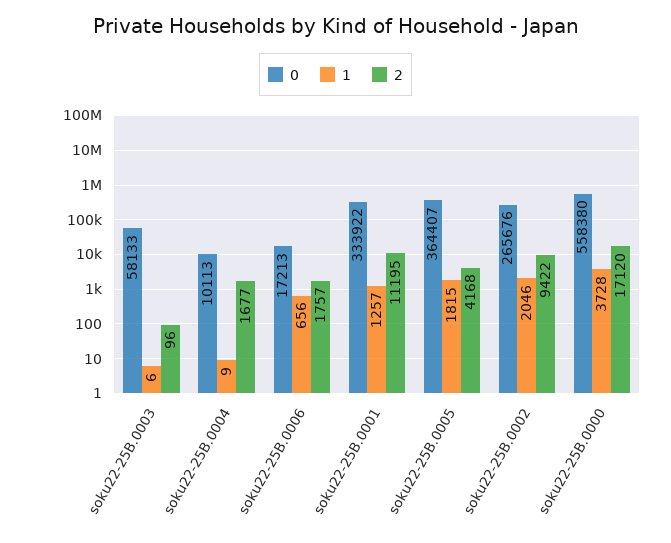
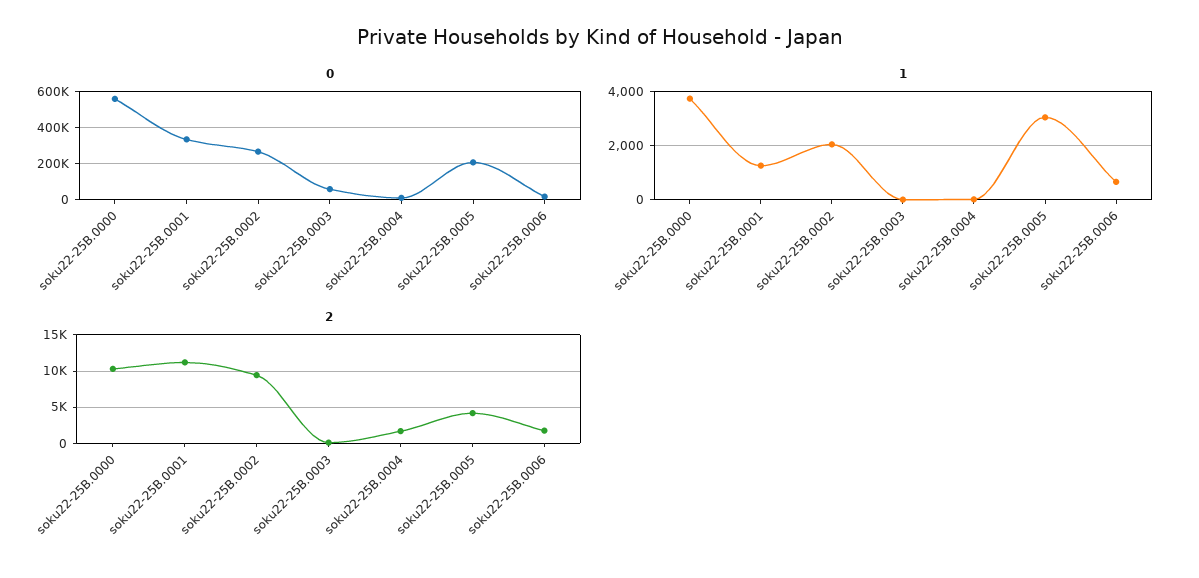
0, soku22-25B.0005: 364407 -> 200000
1, soku22-25B.0005: 1815 -> 3000
2, soku22-25B.0000: 17120 -> 10000

